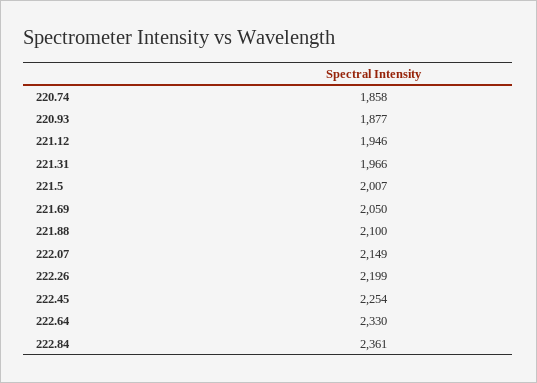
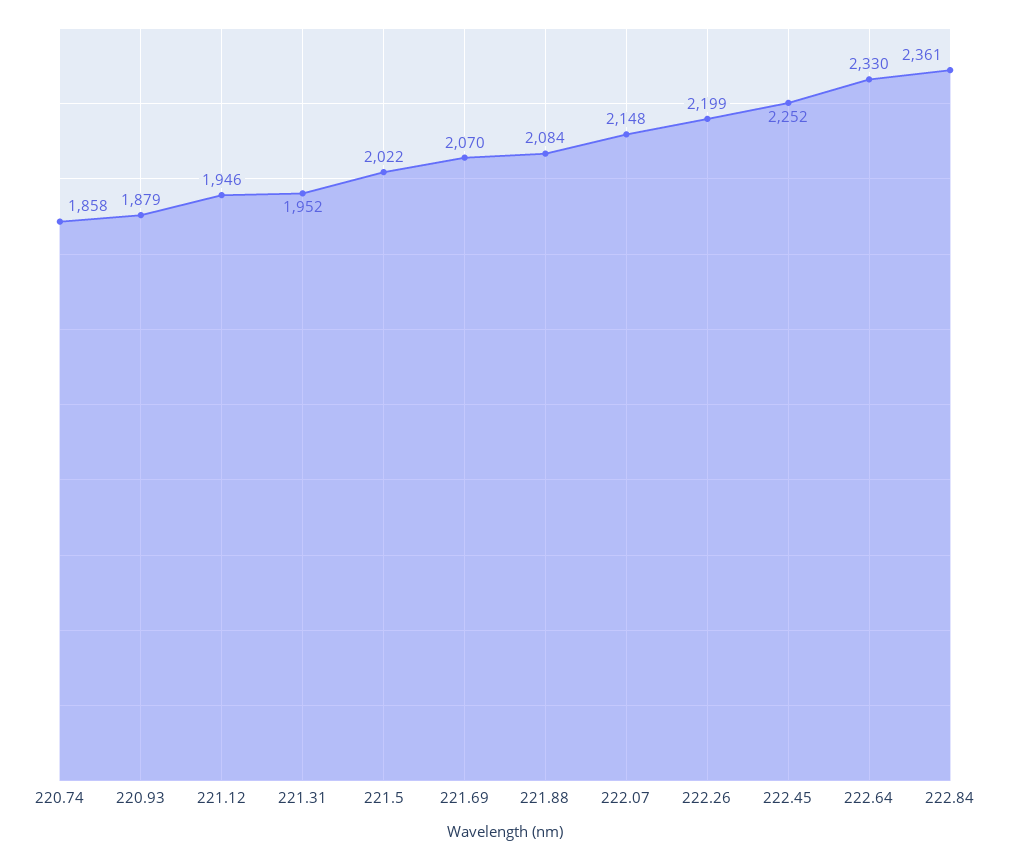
220.93: 1877 -> 1879
221.31: 1966 -> 1952
221.5: 2007 -> 2022
221.69: 2050 -> 2070
221.88: 2100 -> 2084
222.07: 2149 -> 2148
222.45: 2254 -> 2252

